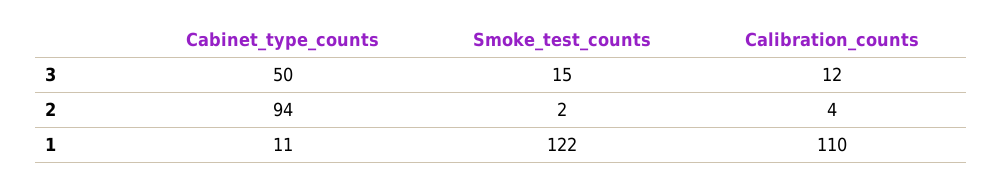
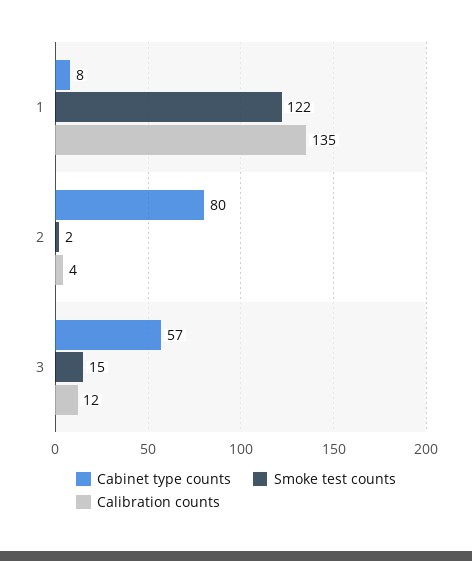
Cabinet_type_counts, 3: 50 -> 57
Cabinet_type_counts, 2: 94 -> 80
Cabinet_type_counts, 1: 11 -> 8
Calibration_counts, 1: 110 -> 135

